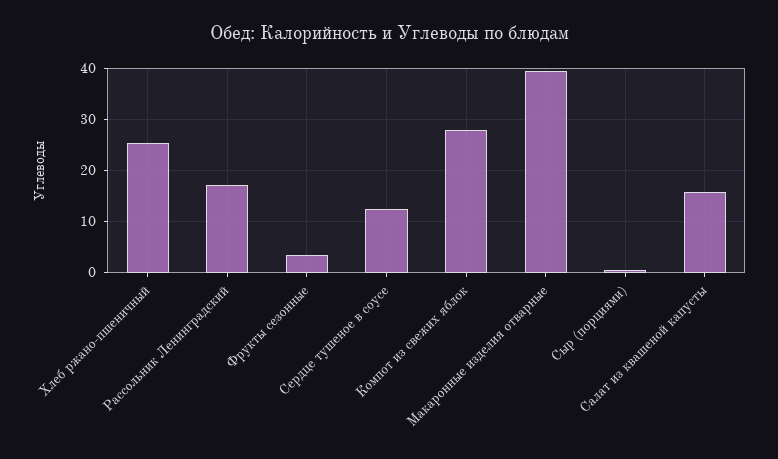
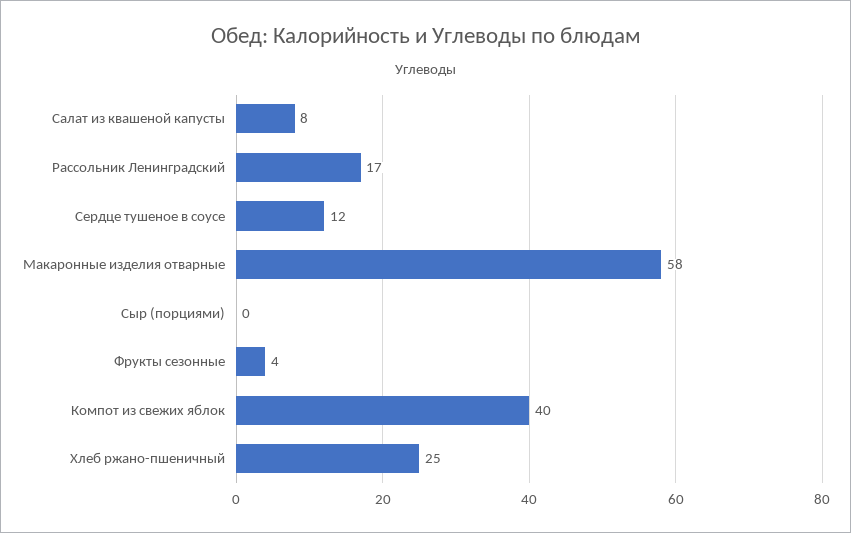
Компот из свежих яблок: 28 -> 40
Макаронные изделия отварные: 40 -> 58
Салат из квашеной капусты: 16 -> 8

